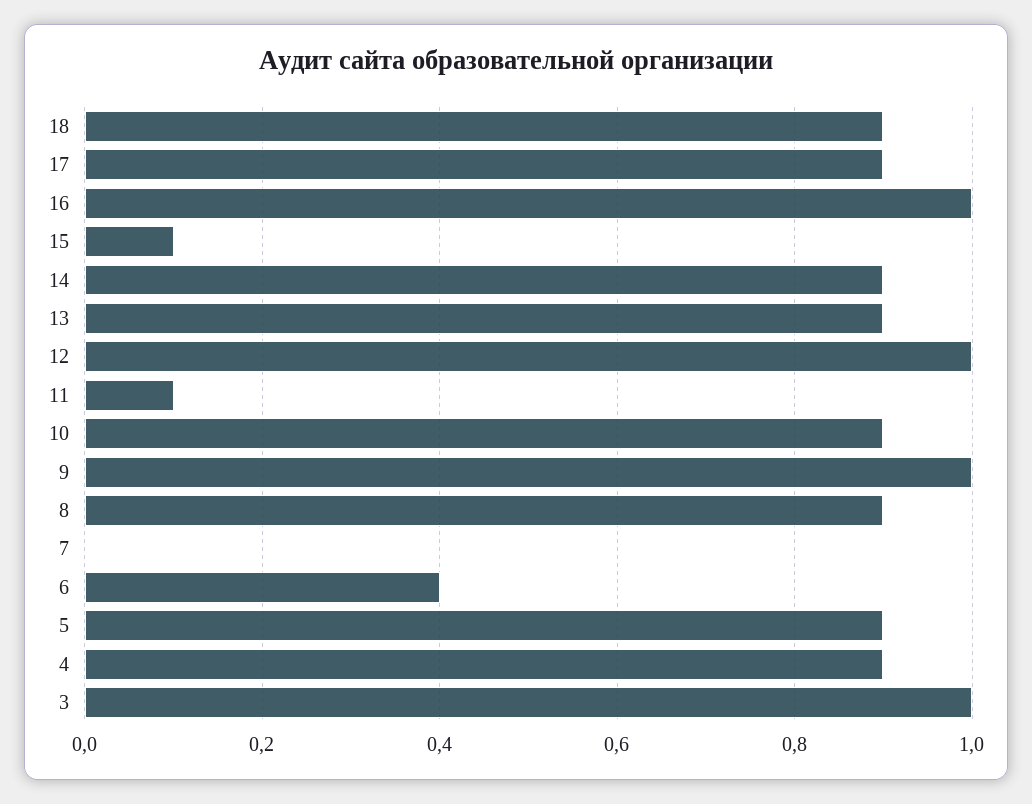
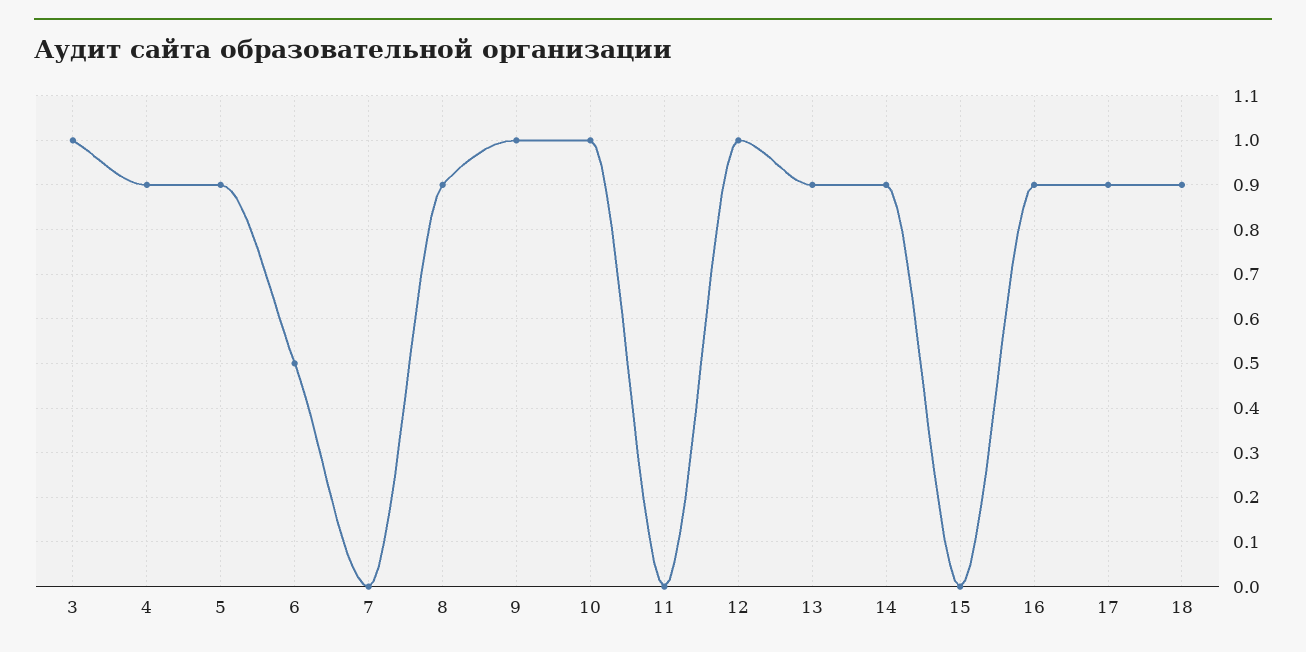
16: 1 -> 0.9
15: 0.1 -> 0
11: 0.1 -> 0
10: 0.9 -> 1
6: 0.4 -> 0.5

